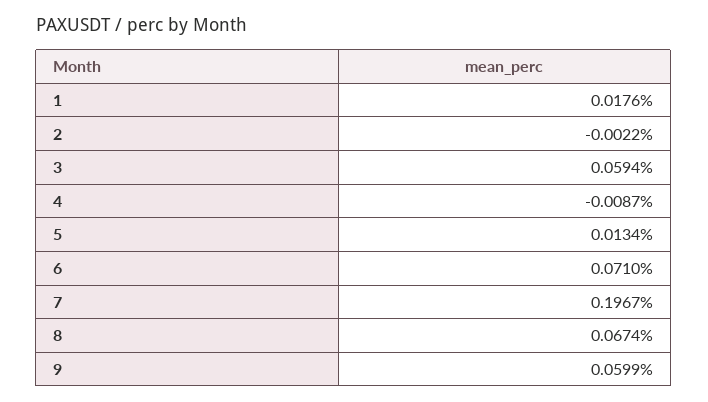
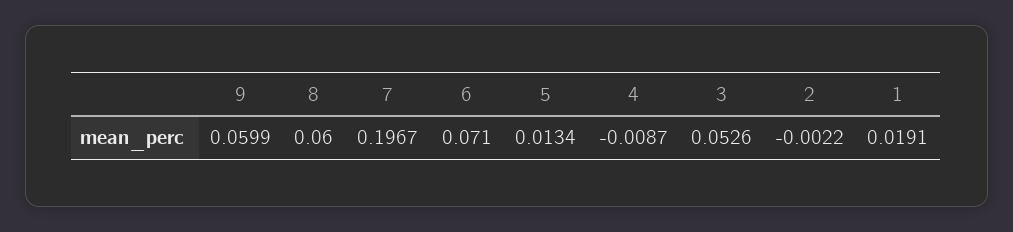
1: 0.0176 -> 0.0191
3: 0.0594 -> 0.0526
8: 0.0674 -> 0.06

